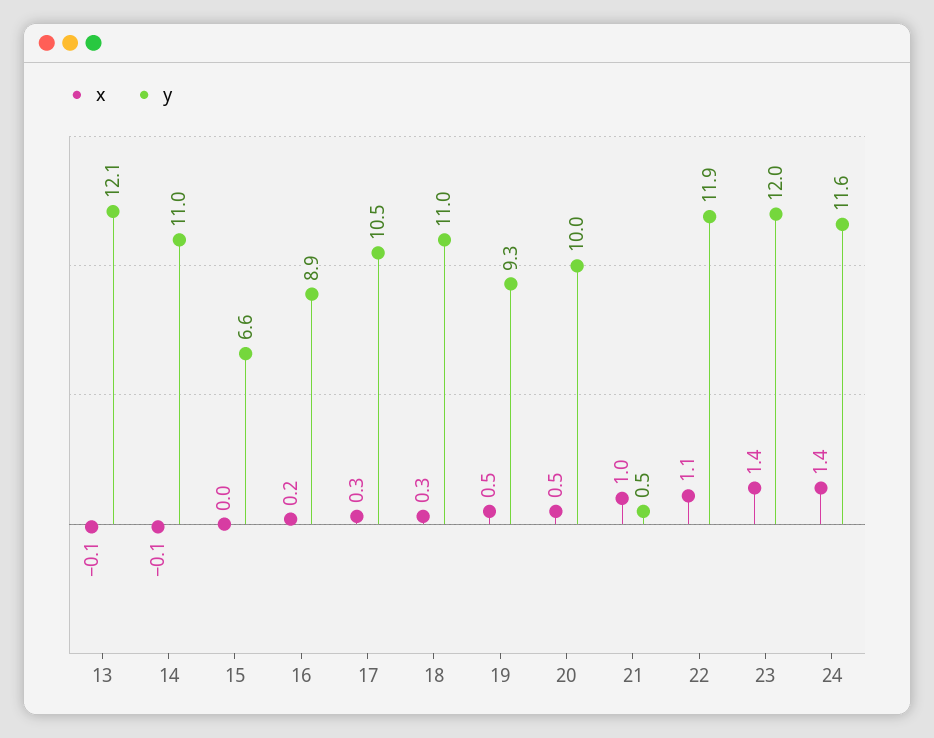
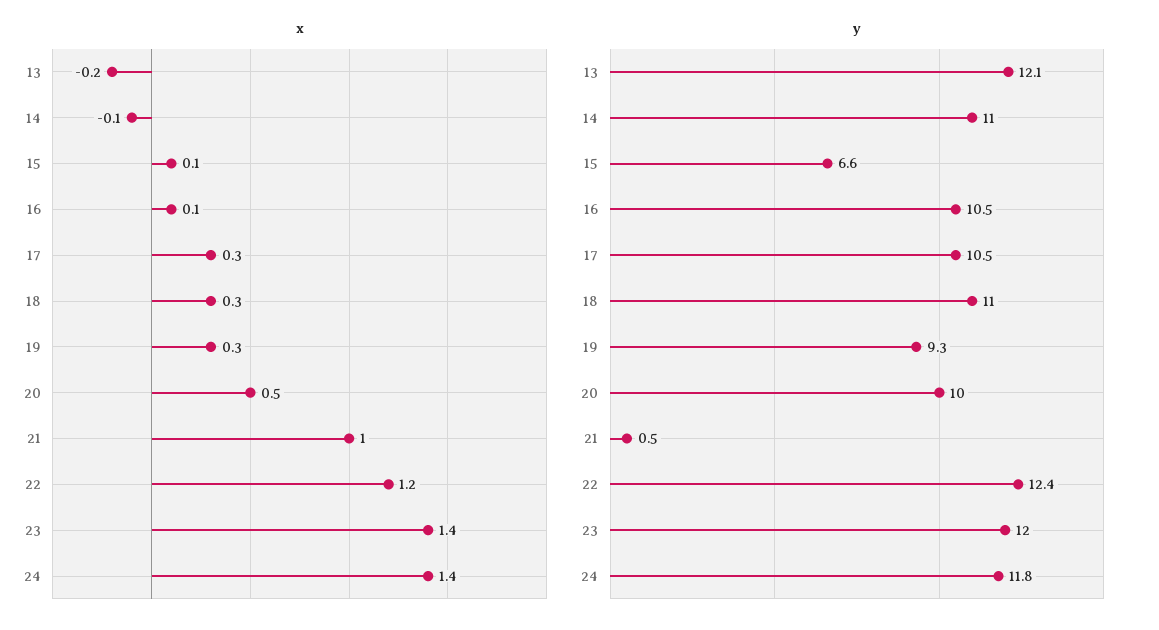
x, 13: -0.1 -> -0.2
x, 15: 0 -> 0.1
x, 16: 0.2 -> 0.1
y, 16: 8.9 -> 10.5
x, 19: 0.5 -> 0.3
x, 22: 1.1 -> 1.2
y, 22: 11.9 -> 12.4
y, 24: 11.6 -> 11.8

